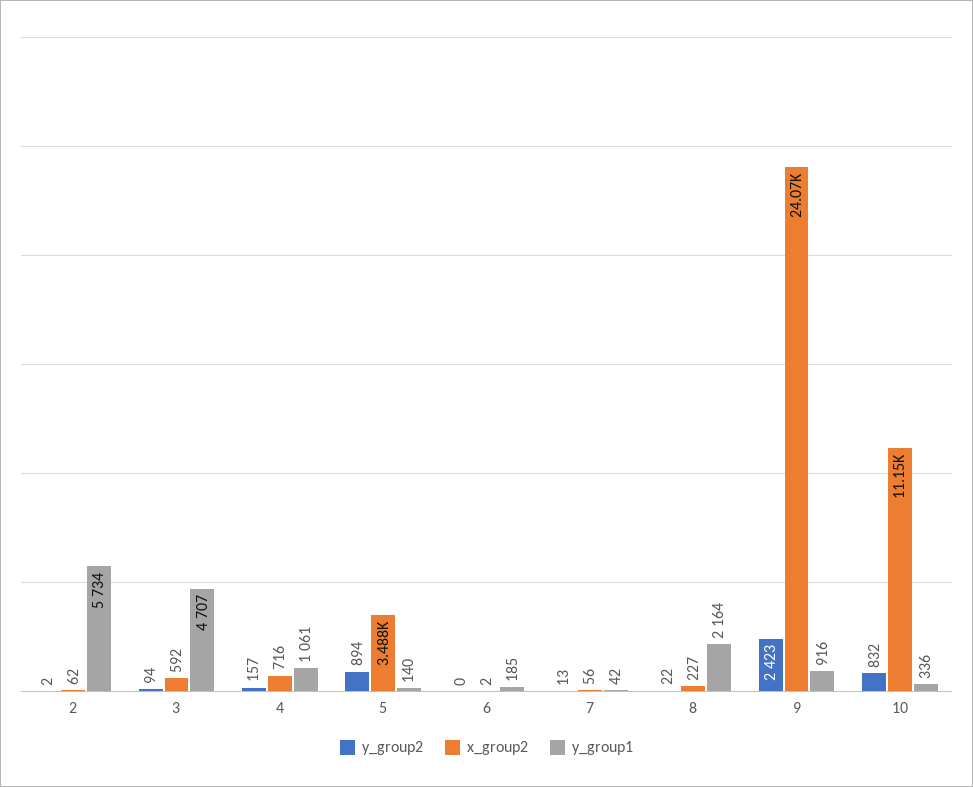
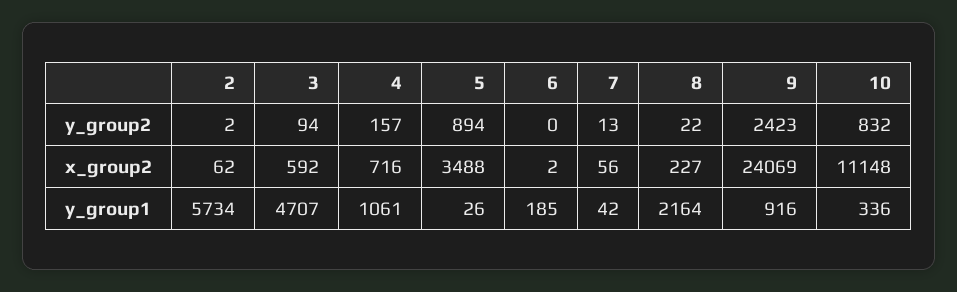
y_group1, 5: 140 -> 26

